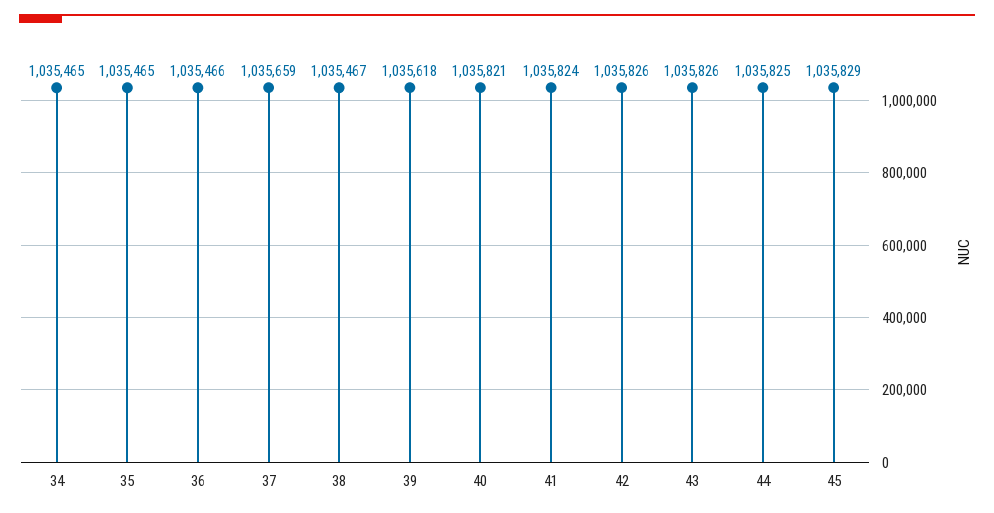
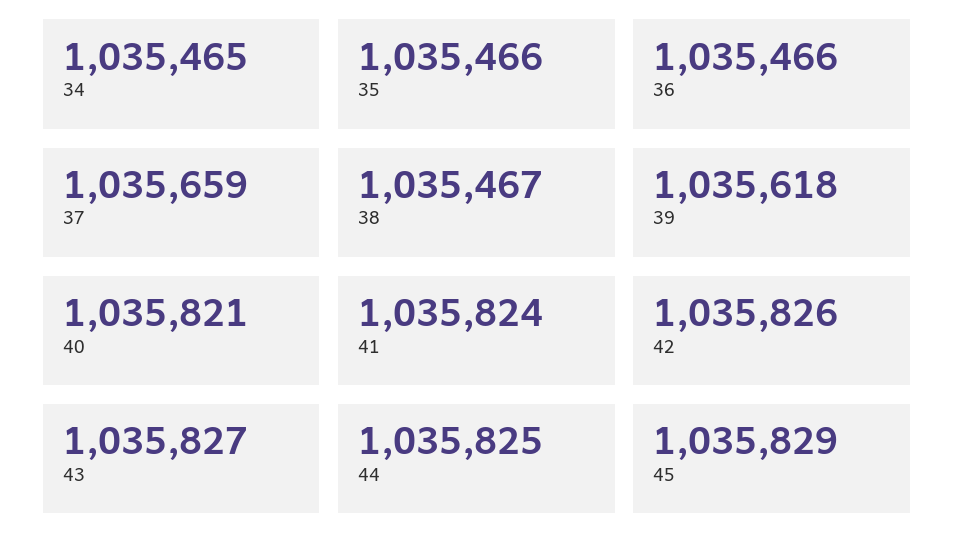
35: 1035465 -> 1035466
43: 1035826 -> 1035827

